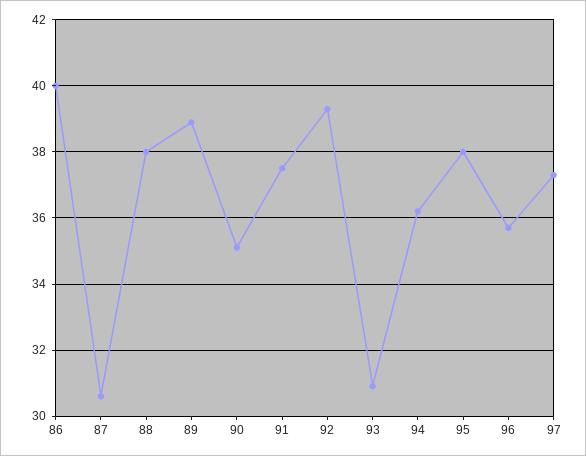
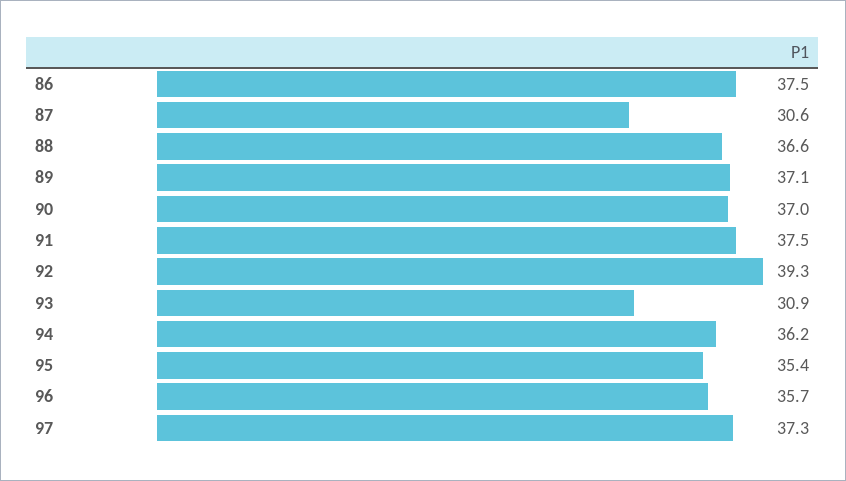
86: 40 -> 37.5
88: 38 -> 36.6
89: 39 -> 37.1
90: 35 -> 37
95: 38 -> 35.4

